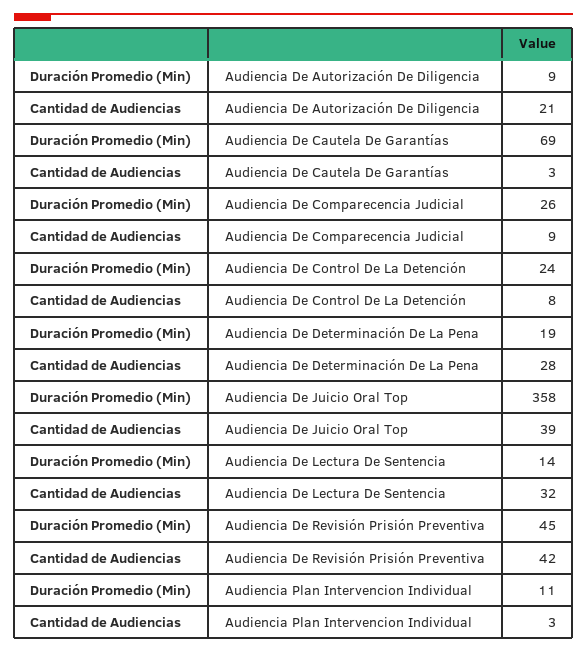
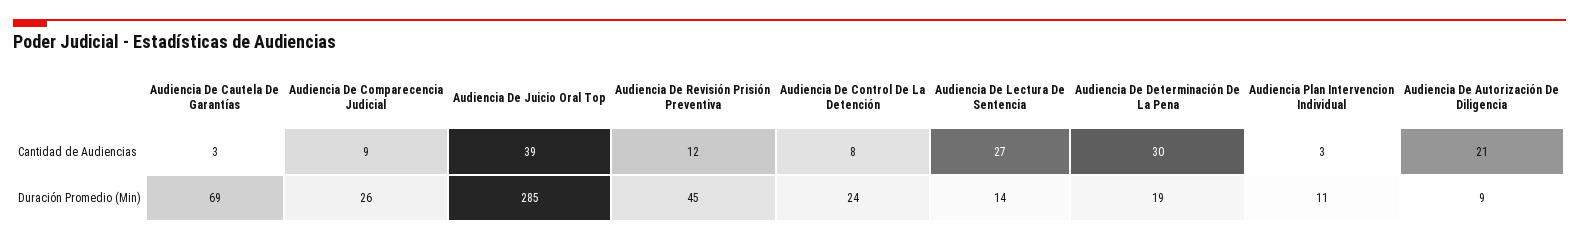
Cantidad de Audiencias, Audiencia De Determinación De La Pena: 28 -> 30
Duración Promedio (Min), Audiencia De Juicio Oral Top: 358 -> 285
Cantidad de Audiencias, Audiencia De Lectura De Sentencia: 32 -> 27
Cantidad de Audiencias, Audiencia De Revisión Prisión Preventiva: 42 -> 12

